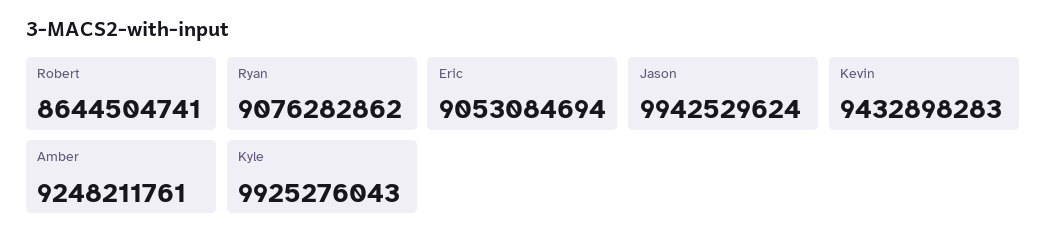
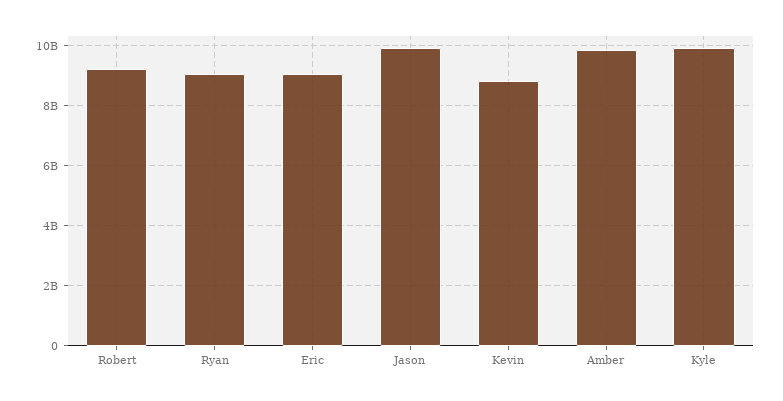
Robert: 8644504741 -> 9200000000
Kevin: 9432898283 -> 8800000000
Amber: 9248211761 -> 9800000000

